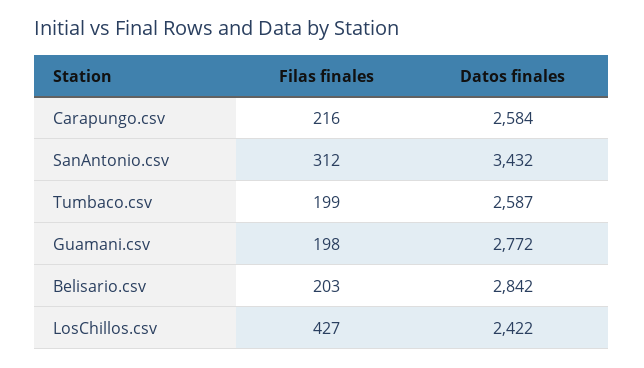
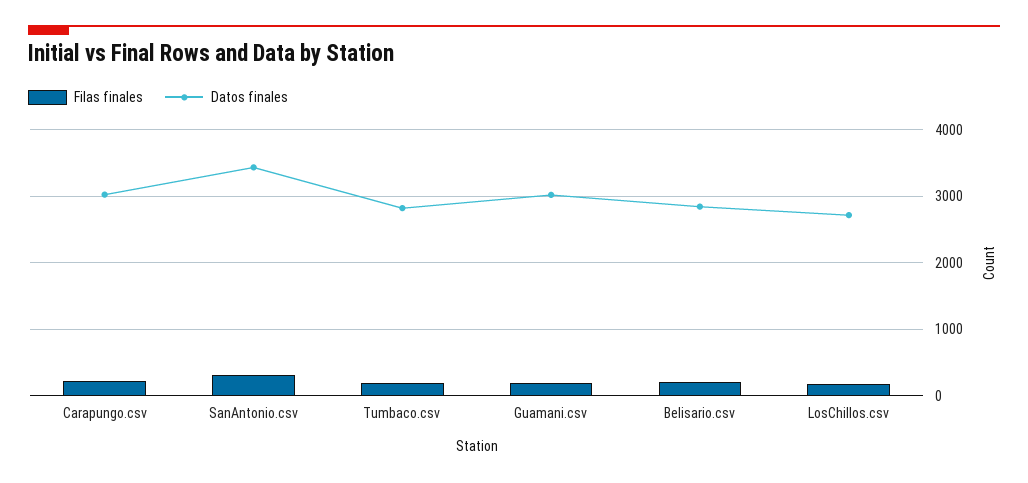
Datos finales, Carapungo.csv: 2584 -> 3000
Datos finales, Tumbaco.csv: 2587 -> 2800
Datos finales, Guamani.csv: 2772 -> 3000
Filas finales, LosChillos.csv: 427 -> 200
Datos finales, LosChillos.csv: 2422 -> 2700

